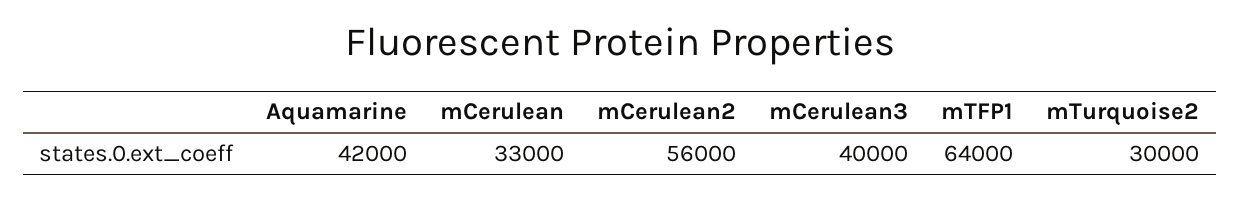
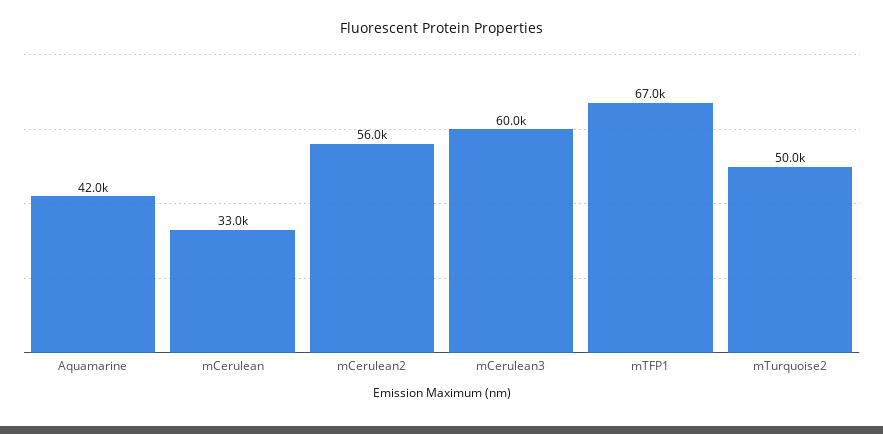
mCerulean3: 40000 -> 60000
mTFP1: 64000 -> 67000
mTurquoise2: 30000 -> 50000

